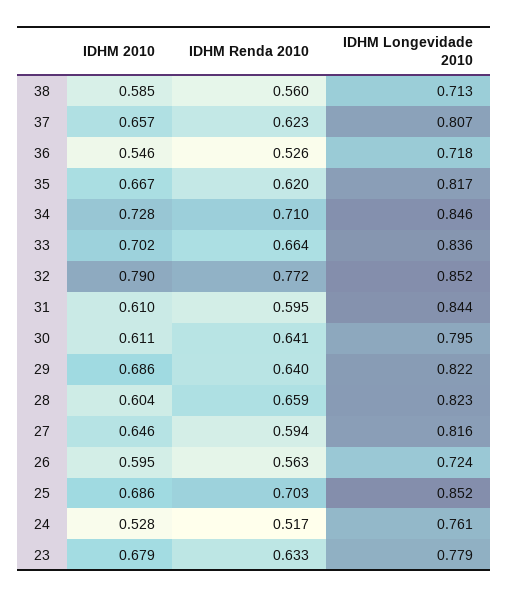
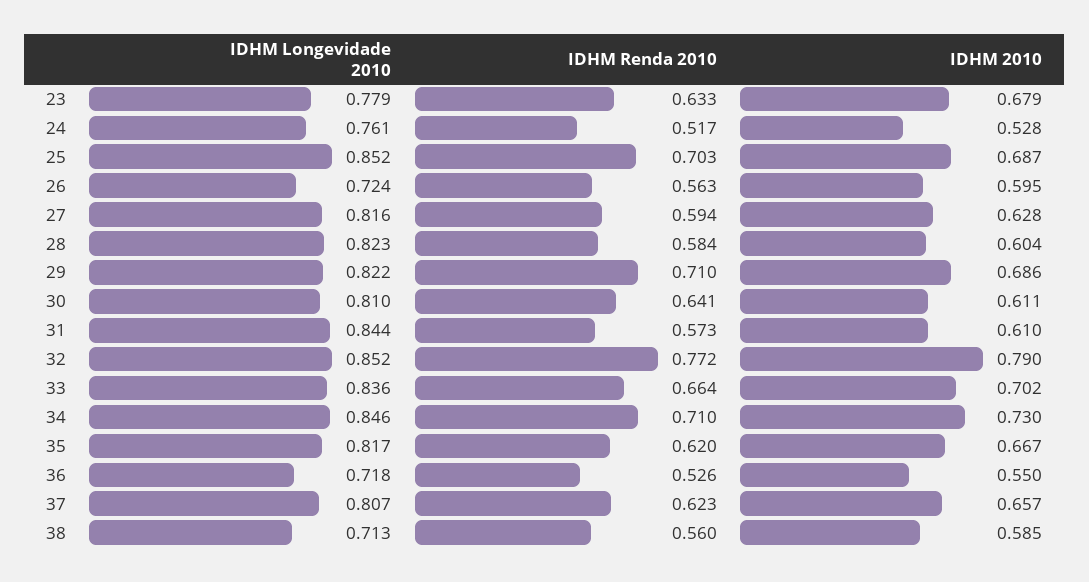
IDHM 2010, 36: 0.546 -> 0.55
IDHM 2010, 34: 0.728 -> 0.73
IDHM Renda 2010, 31: 0.595 -> 0.573
IDHM Longevidade 2010, 30: 0.795 -> 0.81
IDHM Renda 2010, 29: 0.64 -> 0.71
IDHM Renda 2010, 28: 0.659 -> 0.584
IDHM 2010, 27: 0.646 -> 0.628
IDHM 2010, 25: 0.686 -> 0.687

